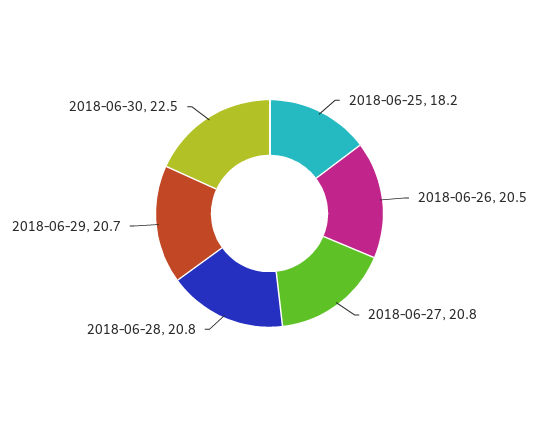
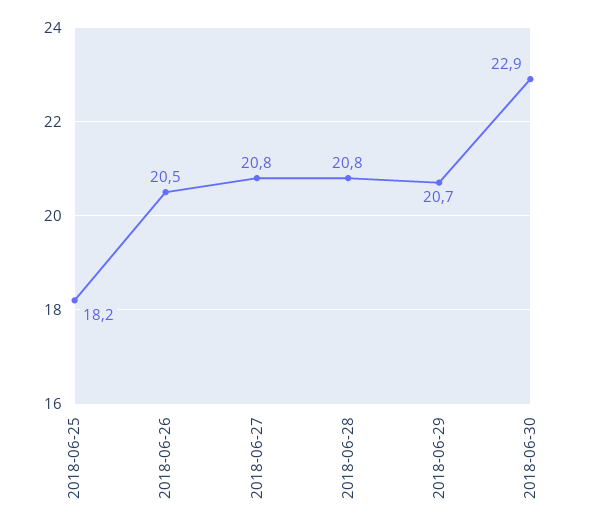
2018-06-30: 22.5 -> 22.9

